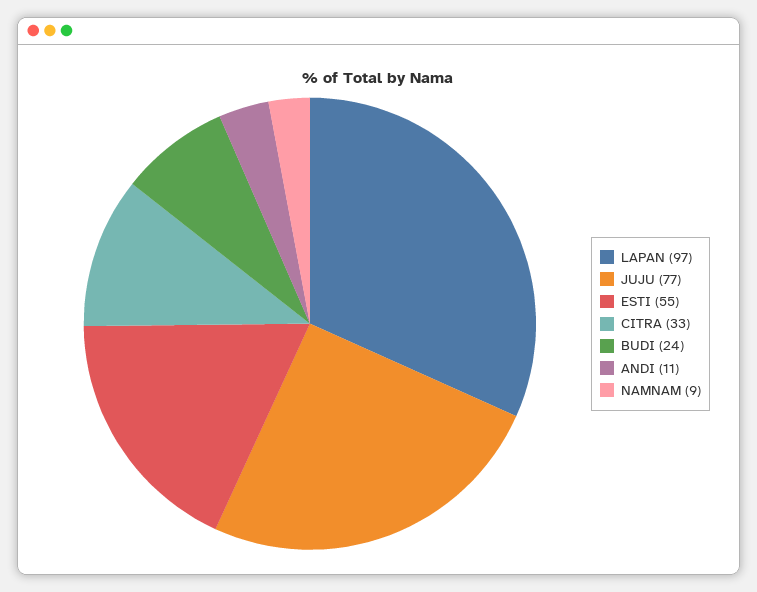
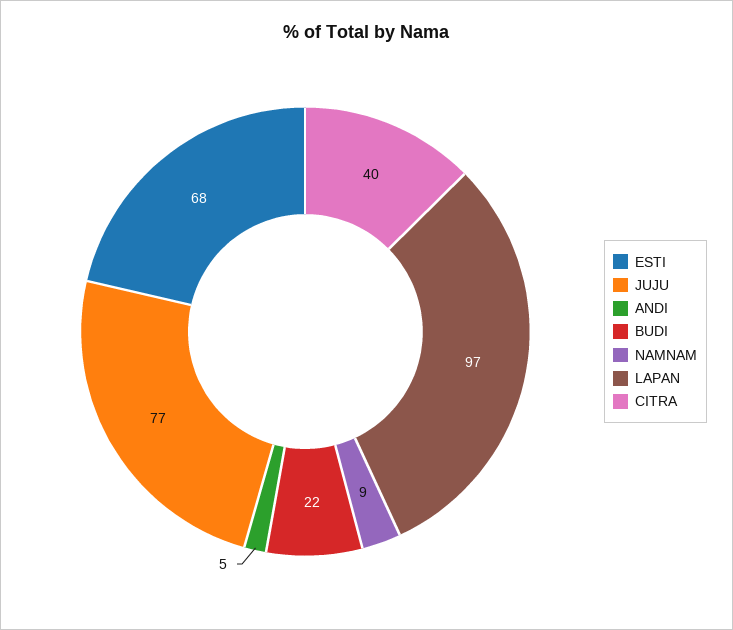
ESTI: 55 -> 68
CITRA: 33 -> 40
BUDI: 24 -> 22
ANDI: 11 -> 5

